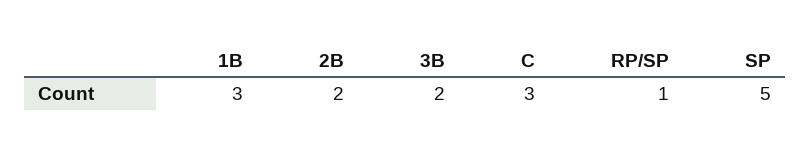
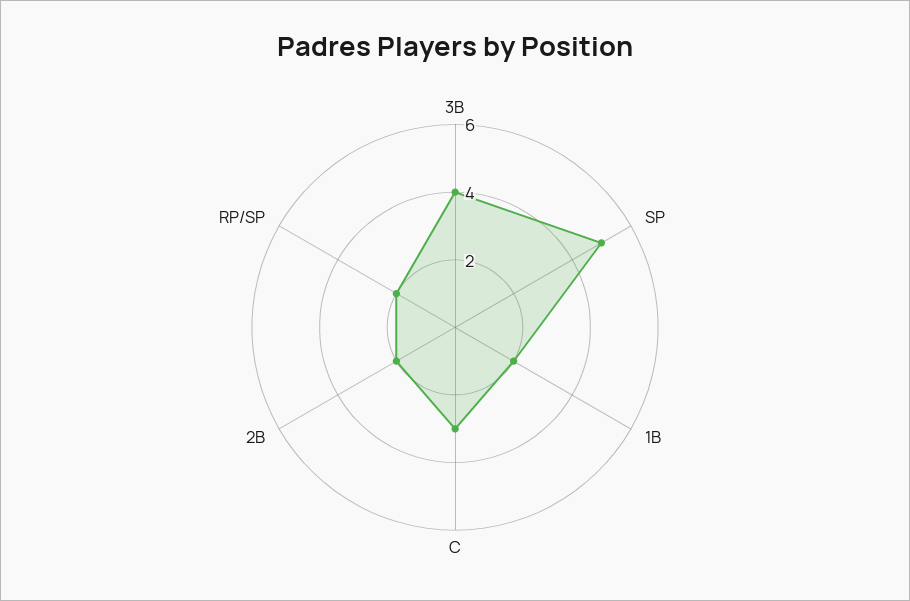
1B: 3 -> 2
3B: 2 -> 4
RP/SP: 1 -> 2

